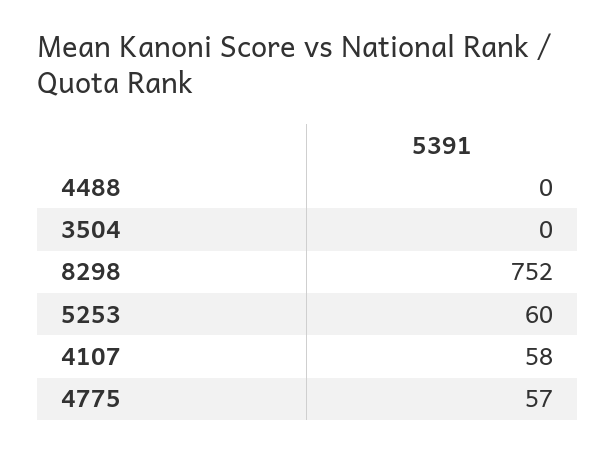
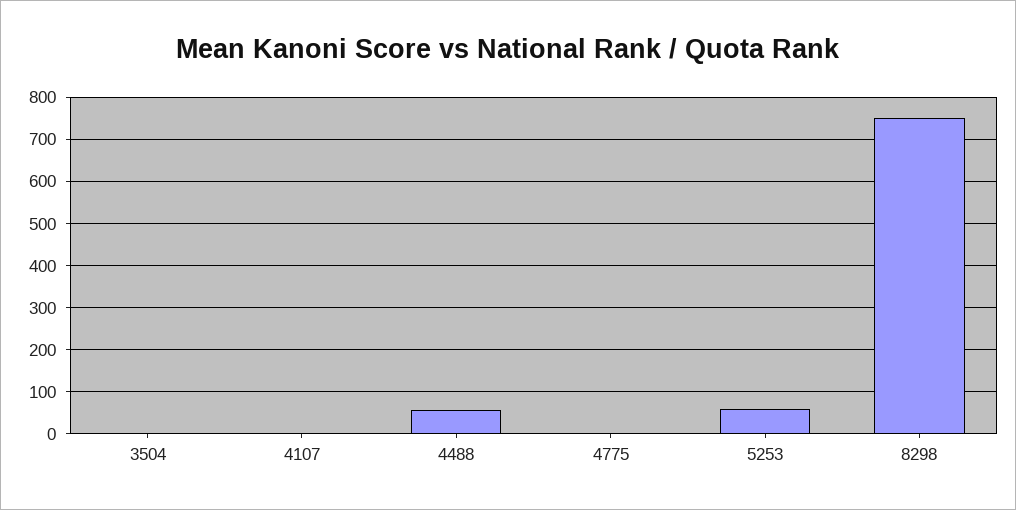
4488: 0 -> 60
4107: 58 -> 0
4775: 57 -> 0

